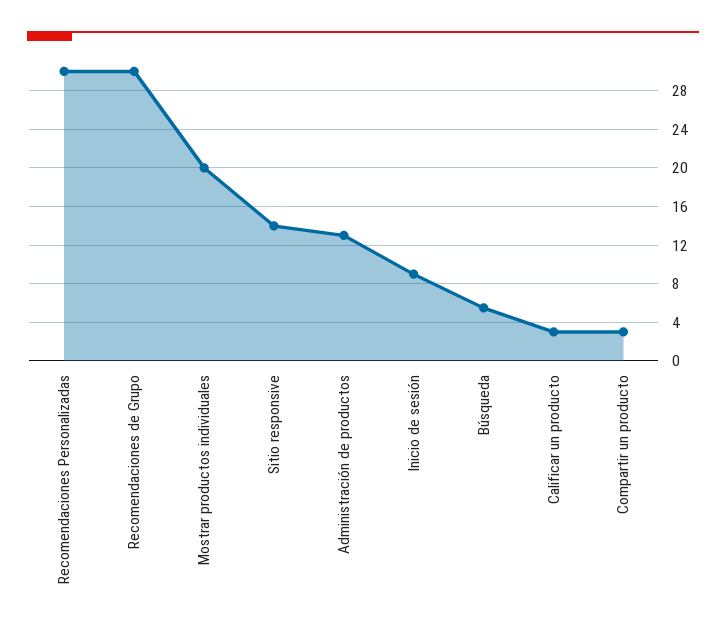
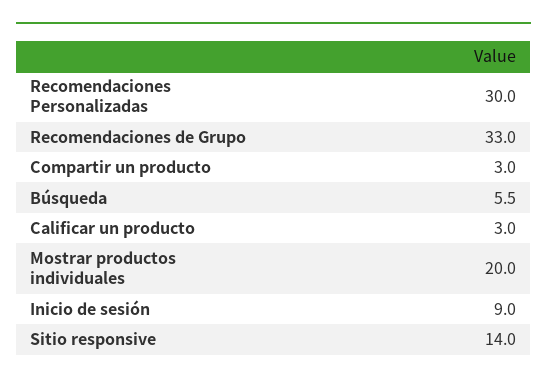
Recomendaciones de Grupo: 30 -> 33
Administración de productos: 13 -> none

